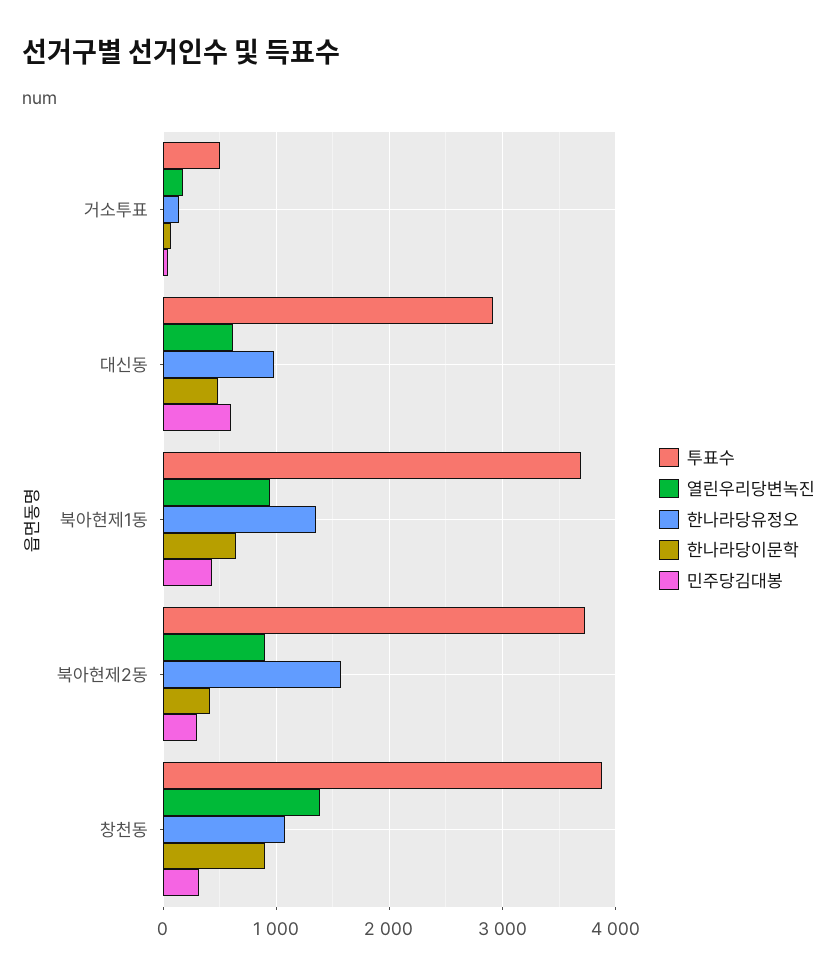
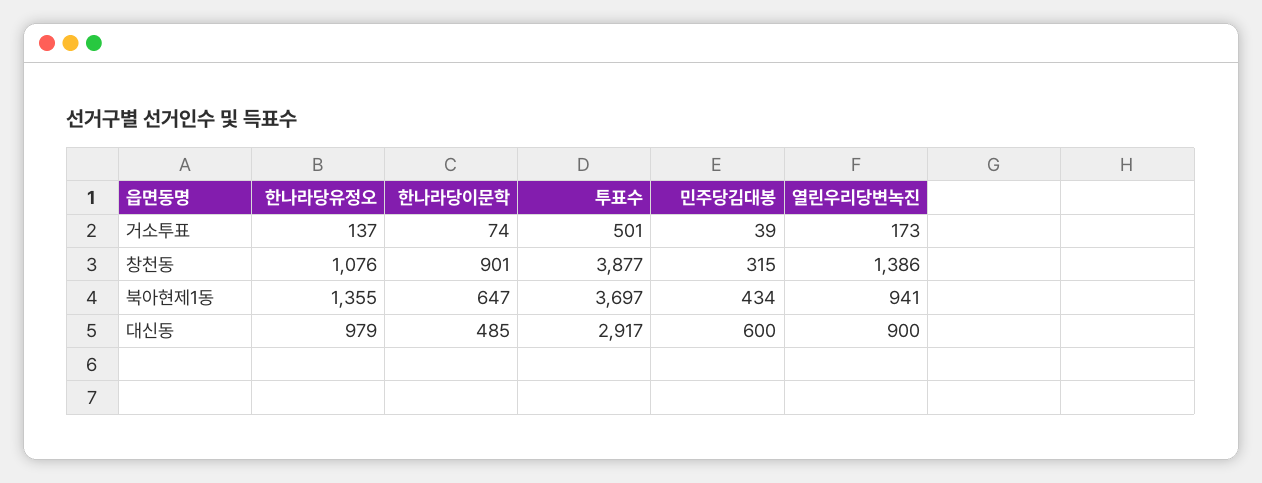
열린우리당변녹진, 대신동: 600 -> 900
투표수, 북아현제2동: 3700 -> none
열린우리당변녹진, 북아현제2동: 900 -> none
한나라당유정오, 북아현제2동: 1600 -> none
한나라당이문학, 북아현제2동: 400 -> none
민주당김대봉, 북아현제2동: 300 -> none

